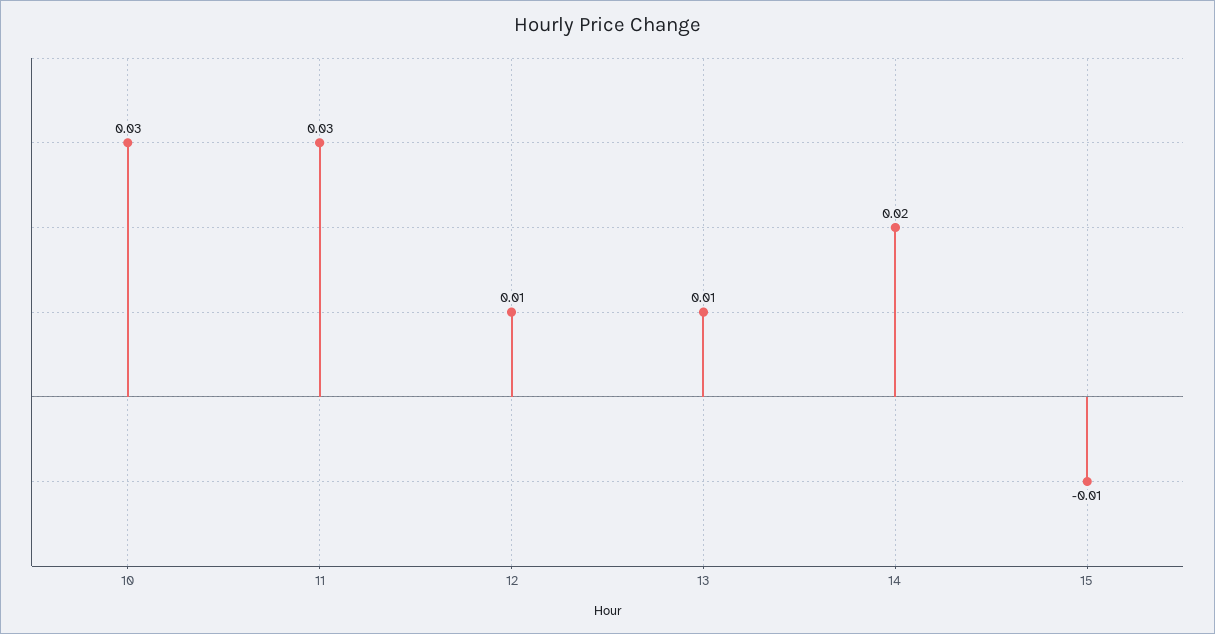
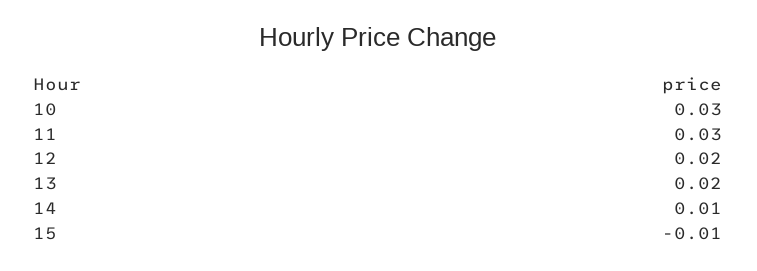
12: 0.01 -> 0.02
13: 0.01 -> 0.02
14: 0.02 -> 0.01

